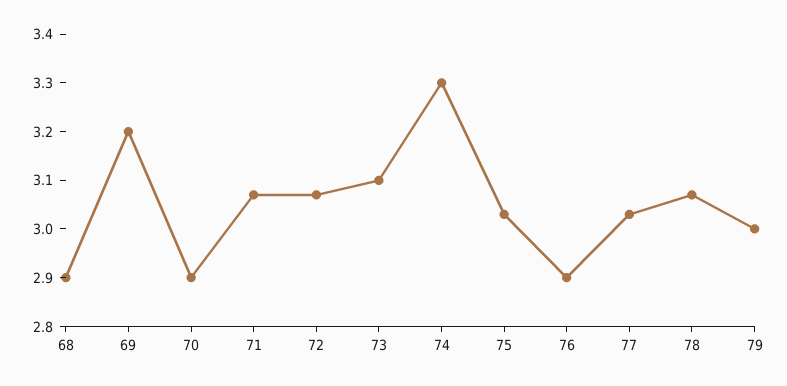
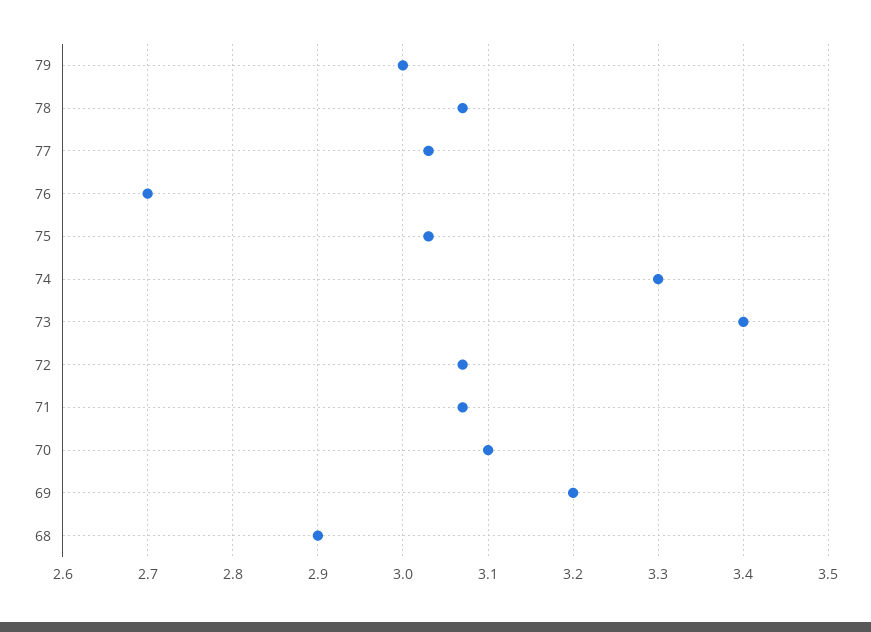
70: 2.9 -> 3.1
73: 3.1 -> 3.4
76: 2.9 -> 2.7

